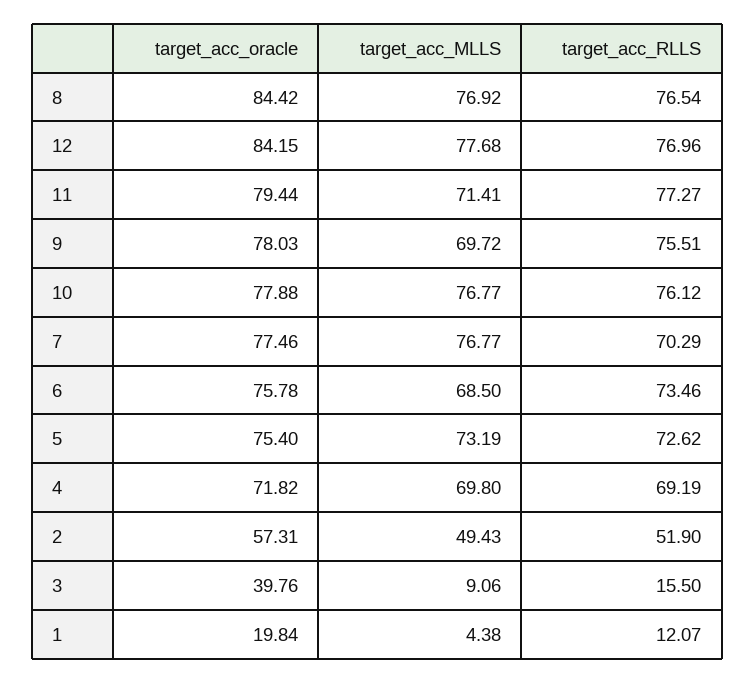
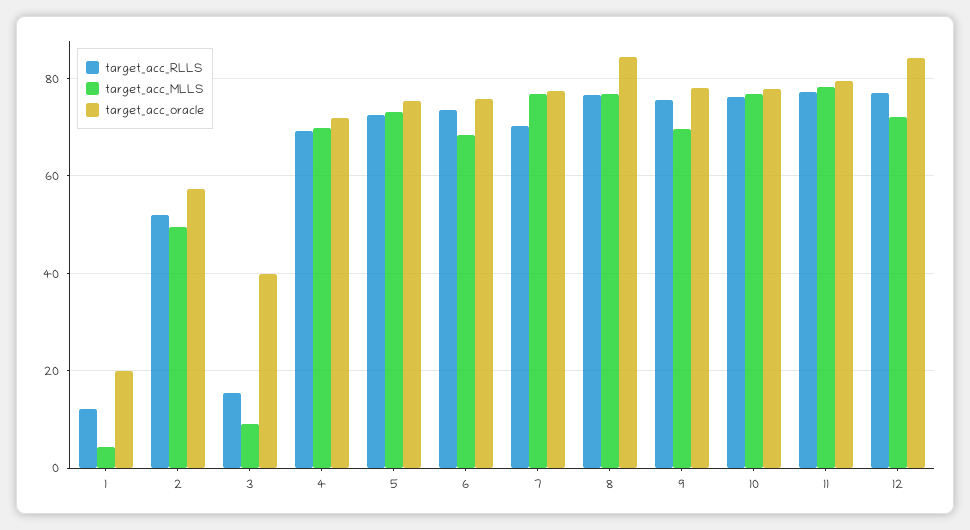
target_acc_MLLS, 12: 77.68 -> 72
target_acc_MLLS, 11: 71.41 -> 78

